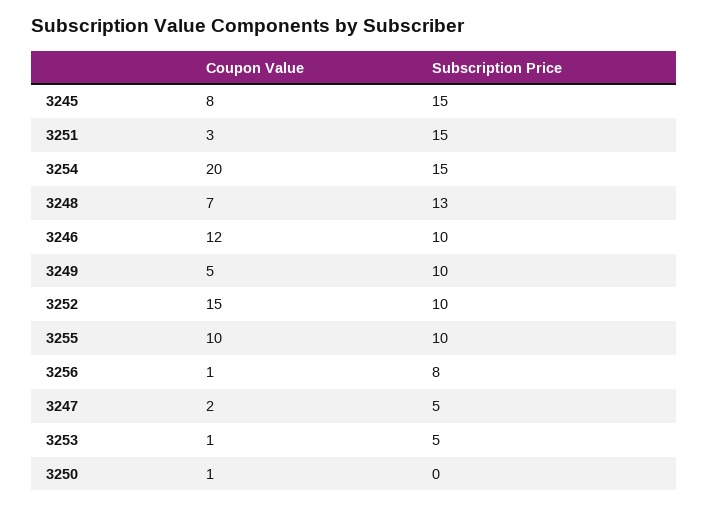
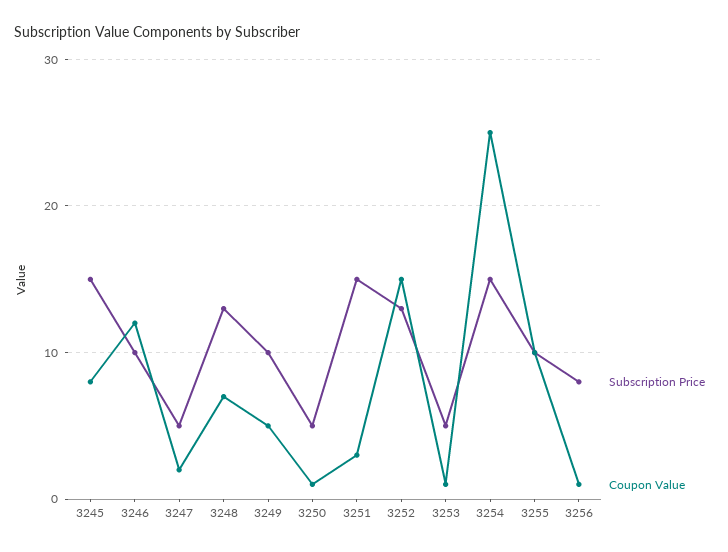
Coupon Value, 3254: 20 -> 25
Subscription Price, 3252: 10 -> 13
Subscription Price, 3250: 0 -> 5

